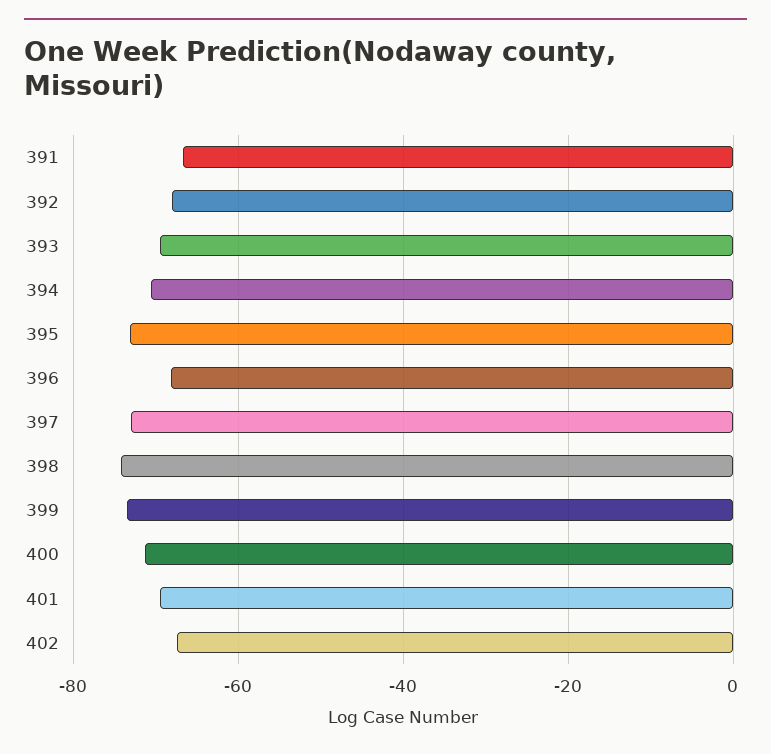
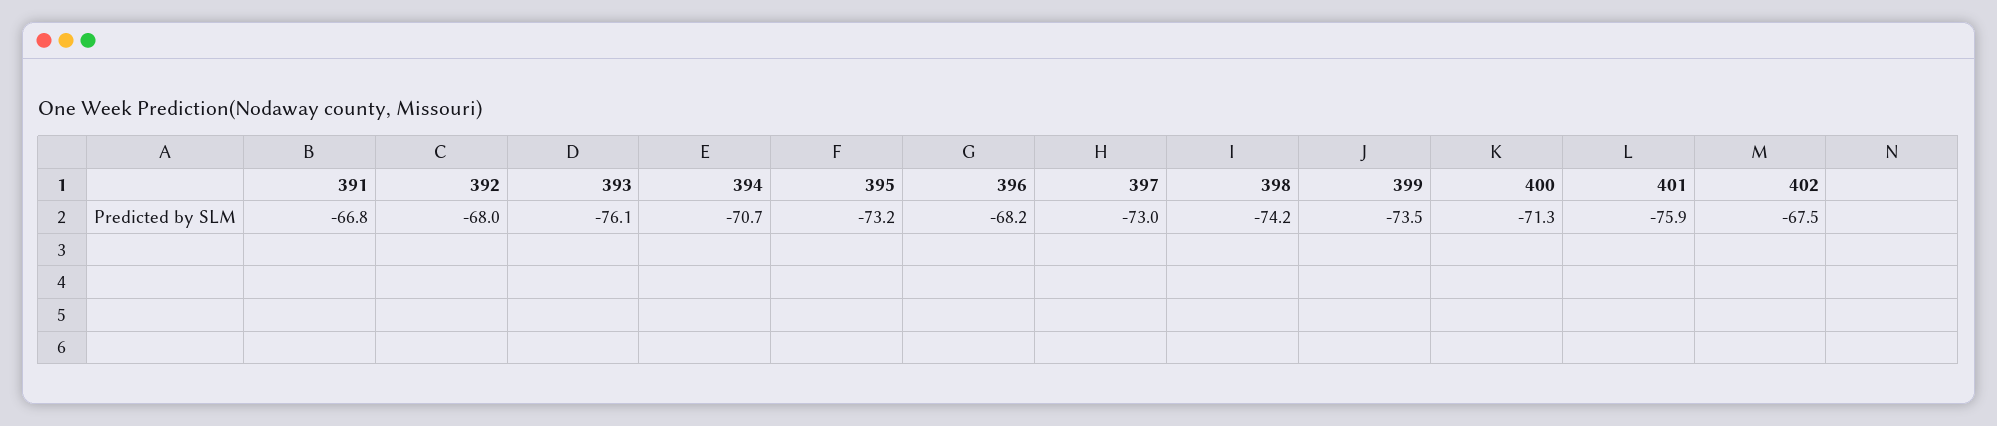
393: -70 -> -76.1
401: -70 -> -75.9

